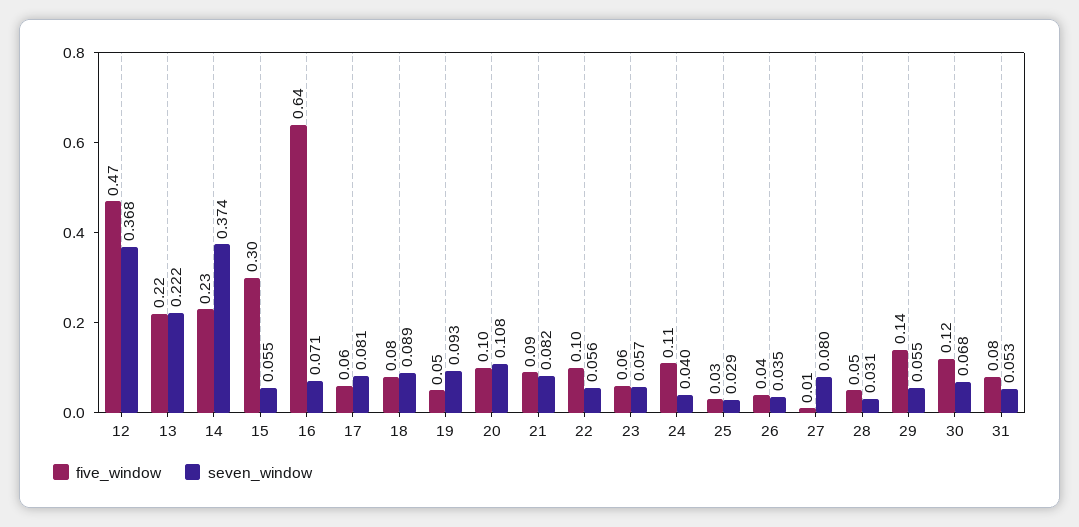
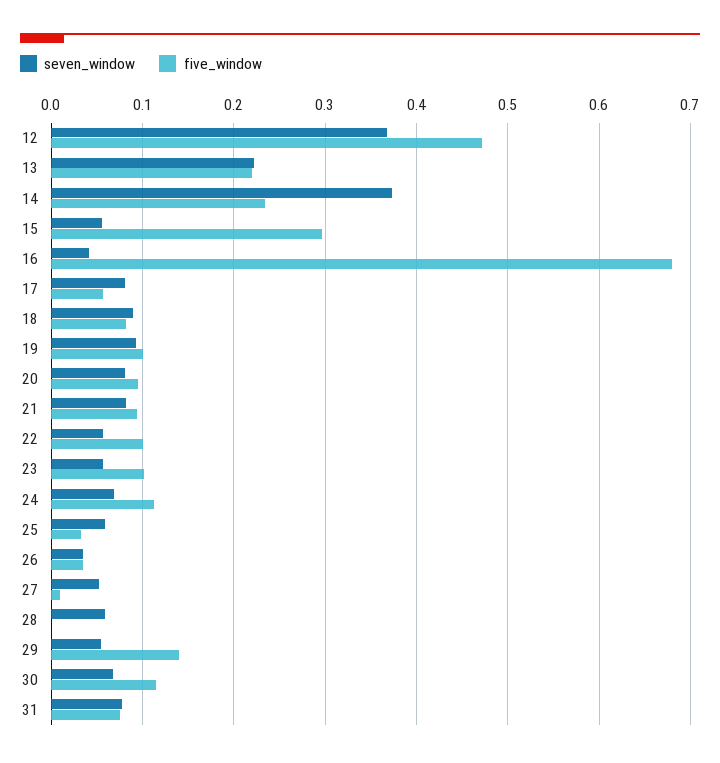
five_window, 16: 0.64 -> 0.68
seven_window, 16: 0.071 -> 0.04
five_window, 19: 0.05 -> 0.1
seven_window, 20: 0.108 -> 0.08
five_window, 23: 0.06 -> 0.1
seven_window, 24: 0.04 -> 0.07
seven_window, 25: 0.029 -> 0.06
seven_window, 27: 0.08 -> 0.05
five_window, 28: 0.05 -> 0
seven_window, 28: 0.031 -> 0.06
seven_window, 31: 0.053 -> 0.08

